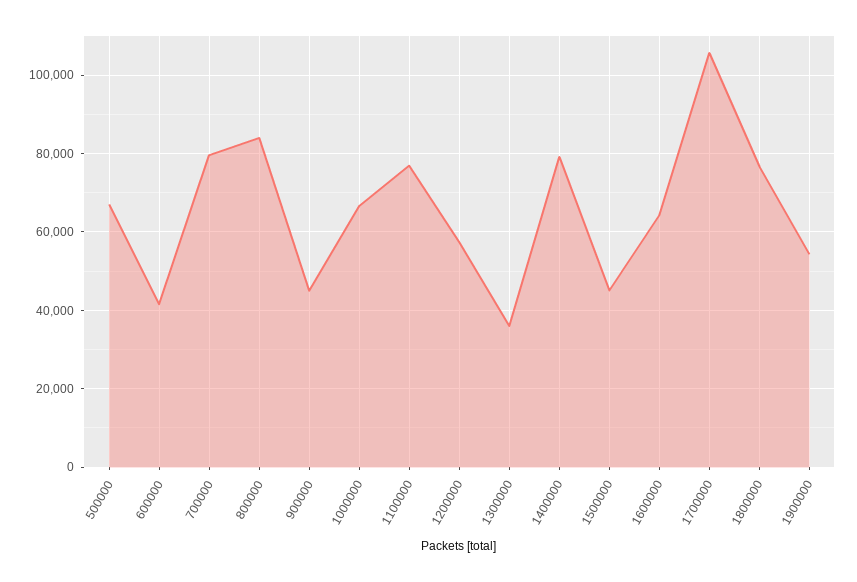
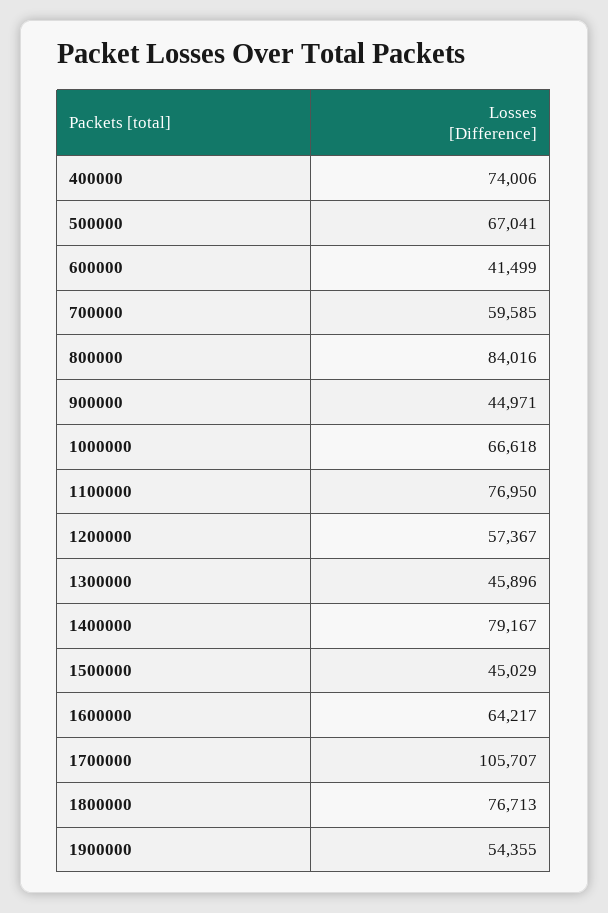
700000: 80000 -> 59585
1300000: 36000 -> 45896
400000: none -> 74006

